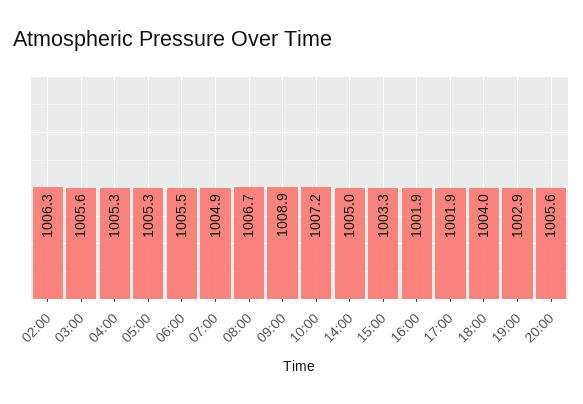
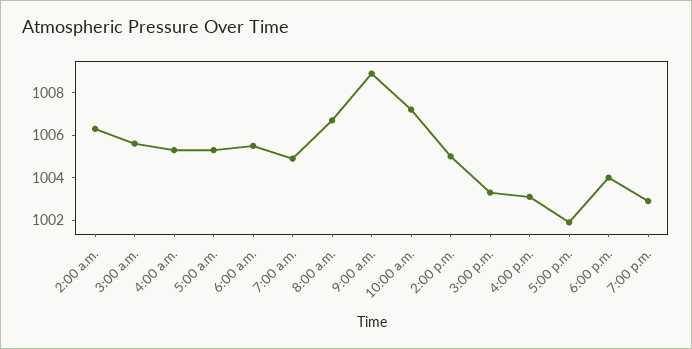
16:00: 1001.9 -> 1003
20:00: 1005.6 -> none

